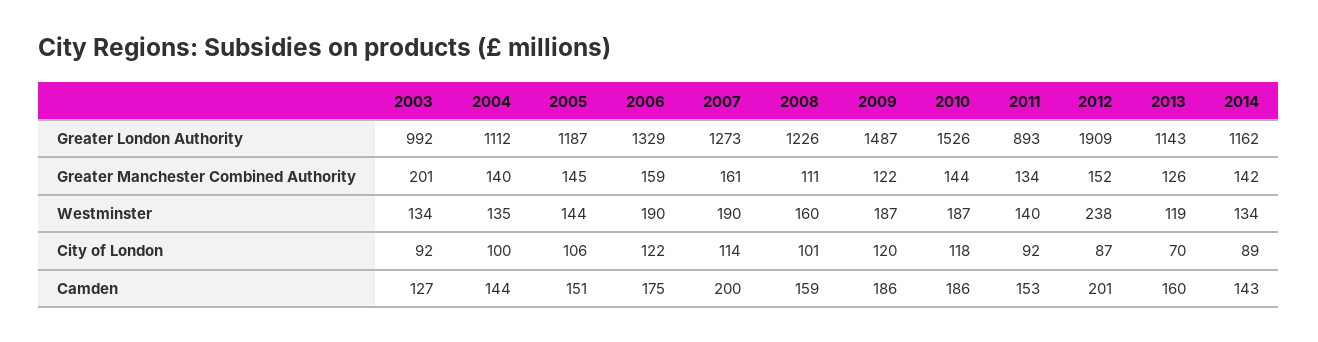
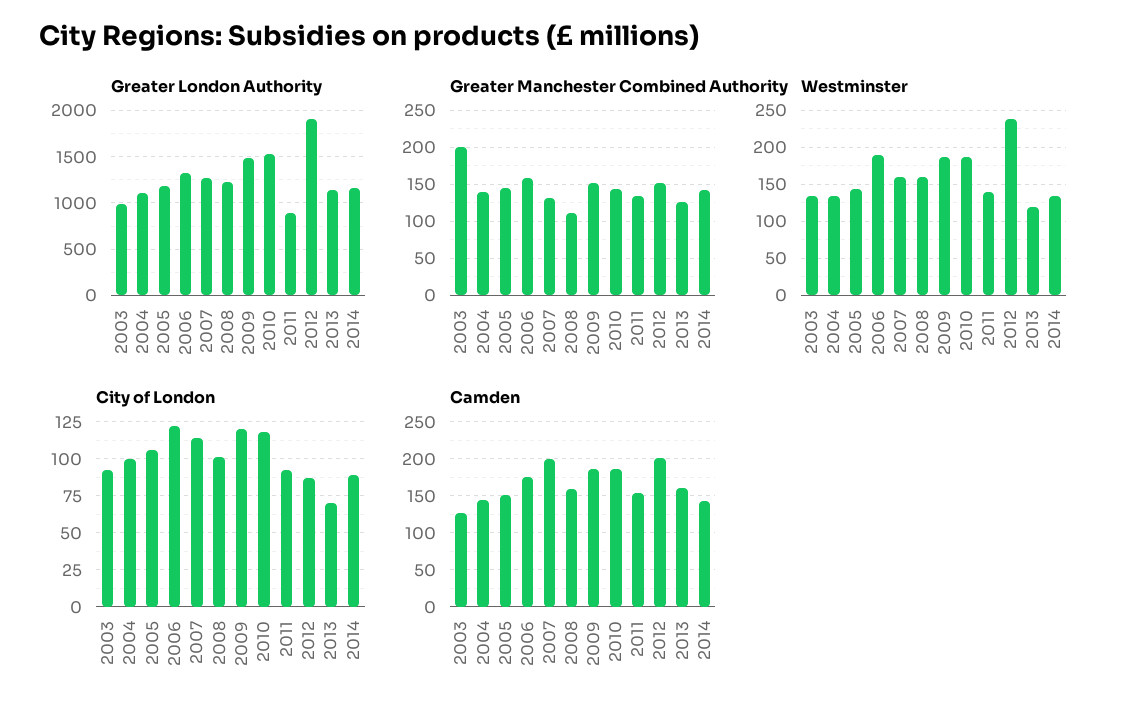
Greater Manchester Combined Authority, 2007: 161 -> 130
Greater Manchester Combined Authority, 2009: 122 -> 150
Westminster, 2007: 190 -> 160

